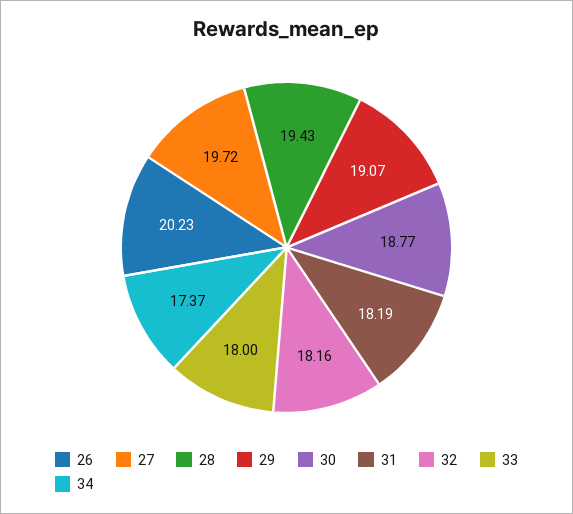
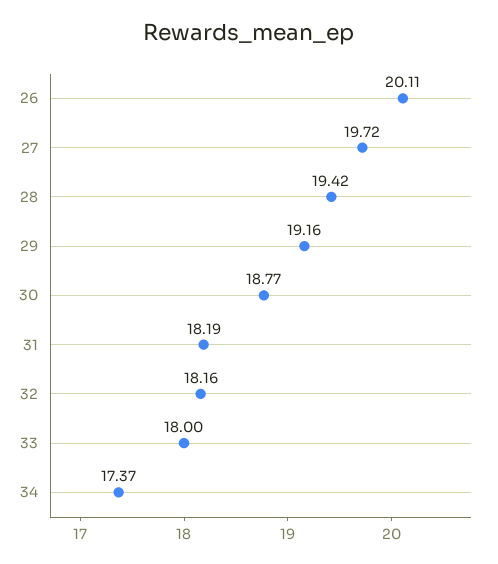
26: 20.23 -> 20.11
28: 19.43 -> 19.42
29: 19.07 -> 19.16

